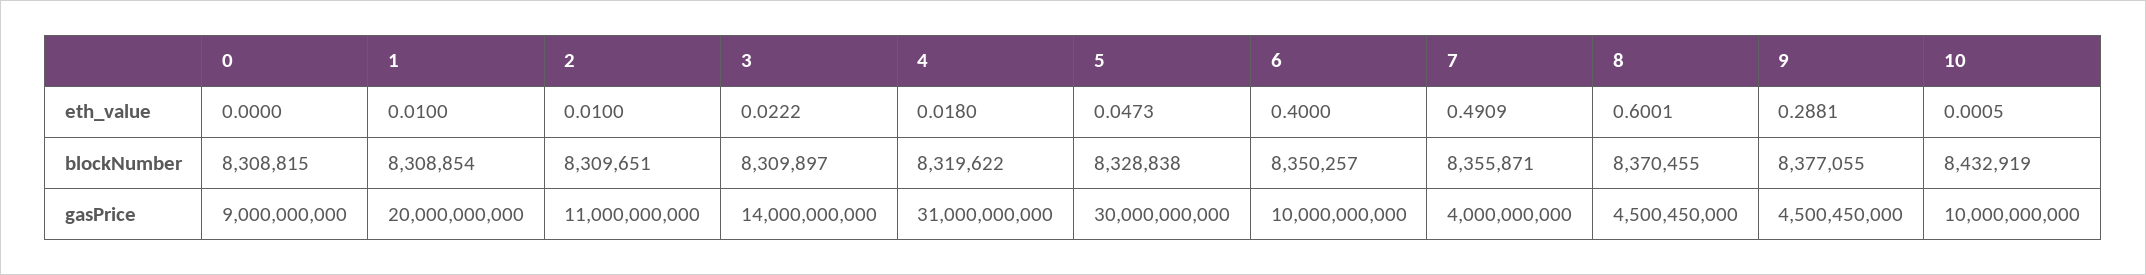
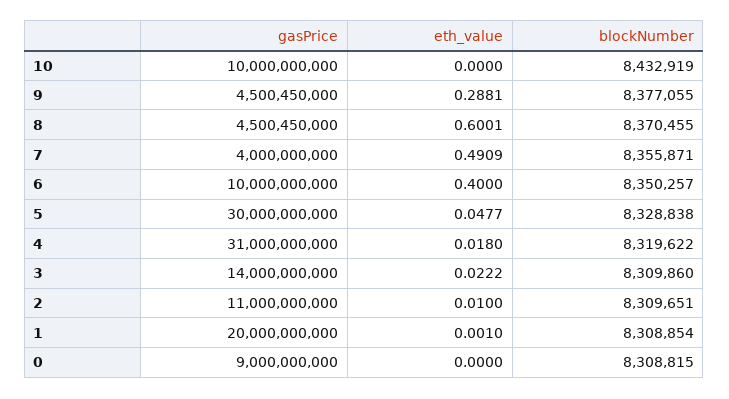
1, eth_value: 0.01 -> 0.001
5, eth_value: 0.0473 -> 0.0477
10, eth_value: 0.0005 -> 0
3, blockNumber: 8309897 -> 8309860

